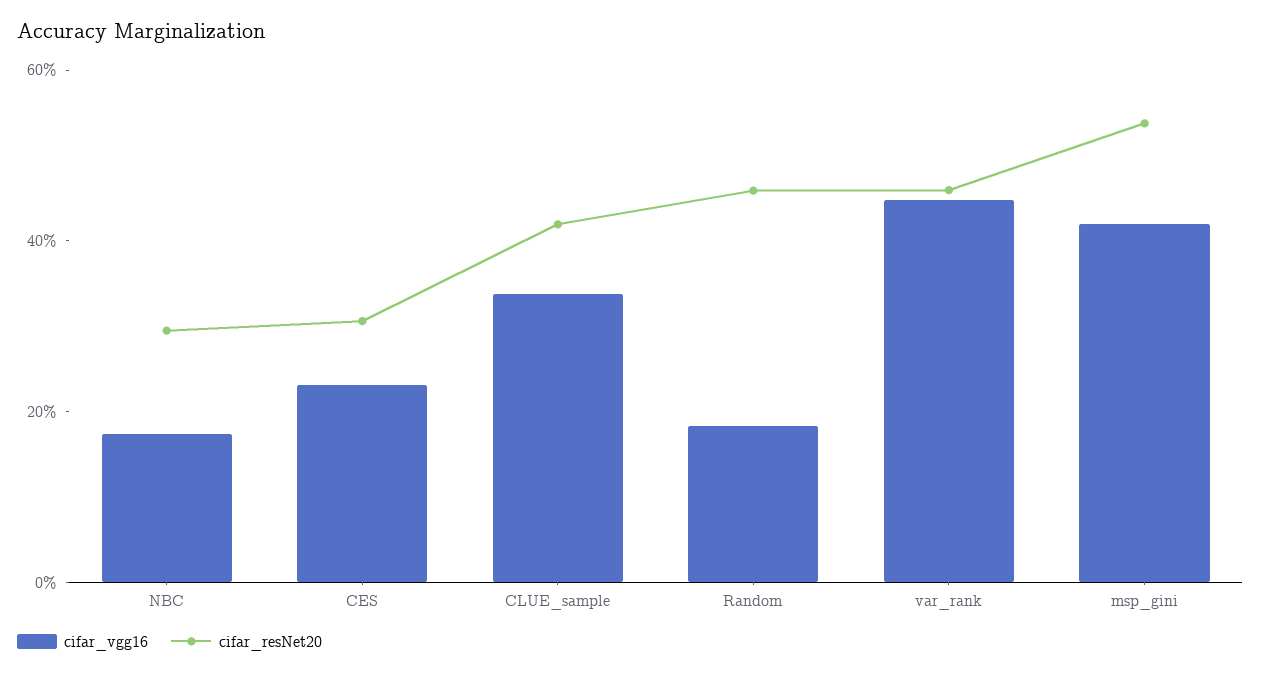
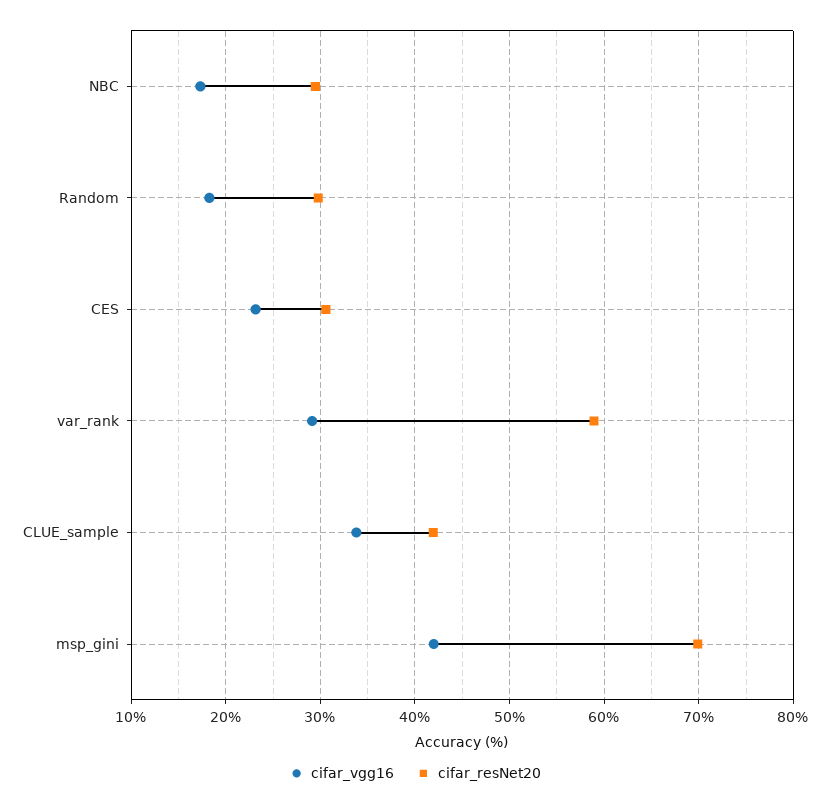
cifar_resNet20, Random: 45 -> 30
cifar_vgg16, var_rank: 45 -> 29
cifar_resNet20, var_rank: 45 -> 59
cifar_resNet20, msp_gini: 55 -> 70

